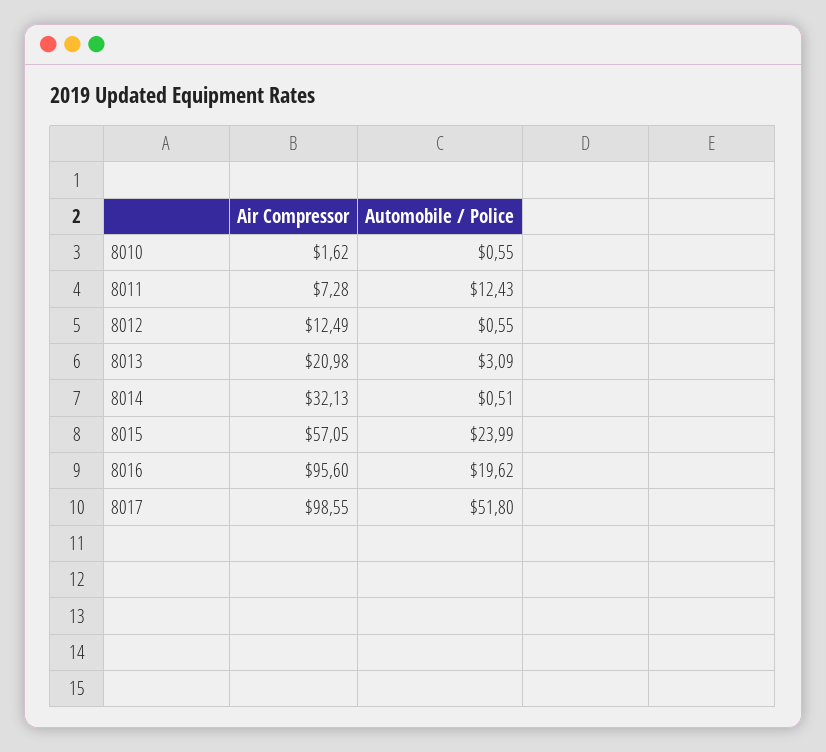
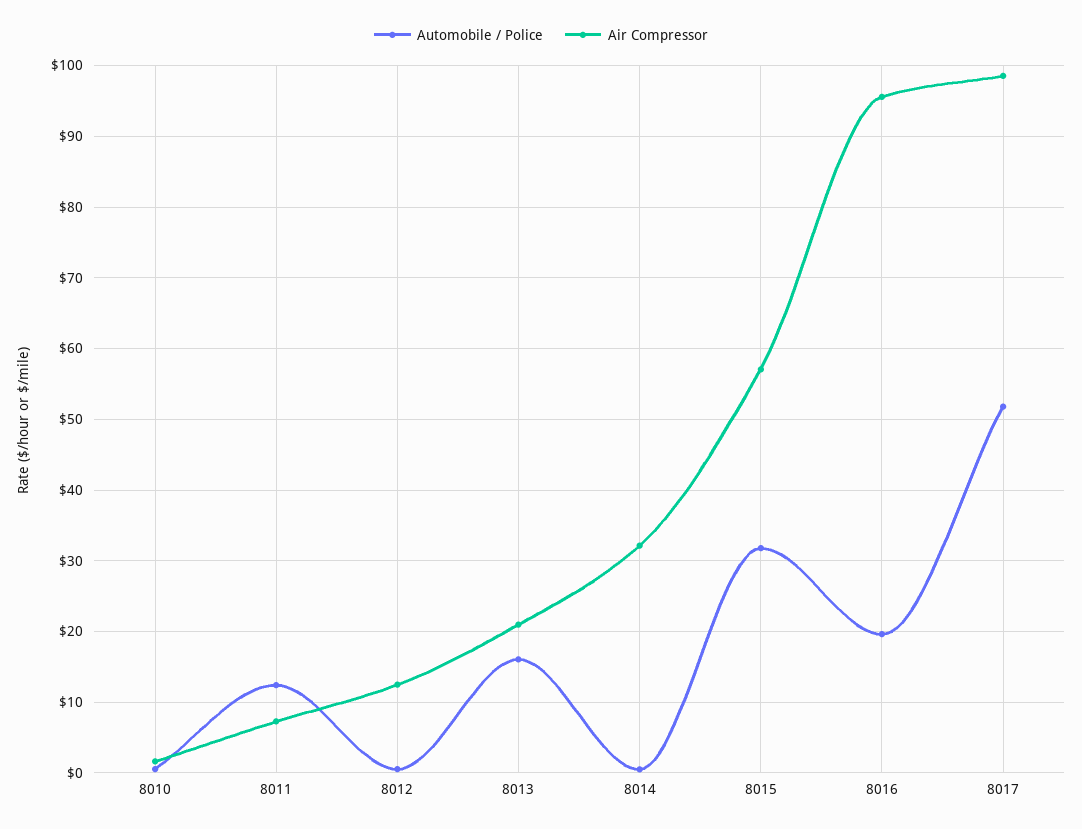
Automobile / Police, 8013: 3.09 -> 16
Automobile / Police, 8015: 23.99 -> 32

